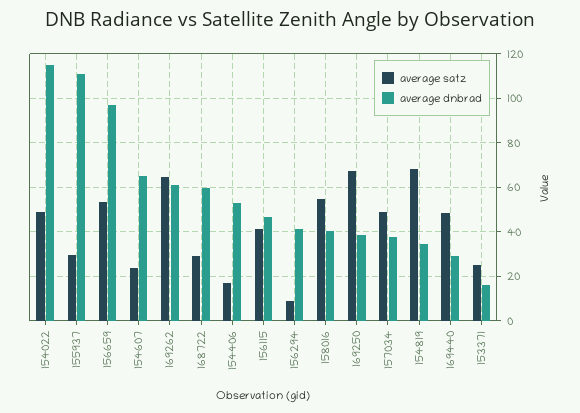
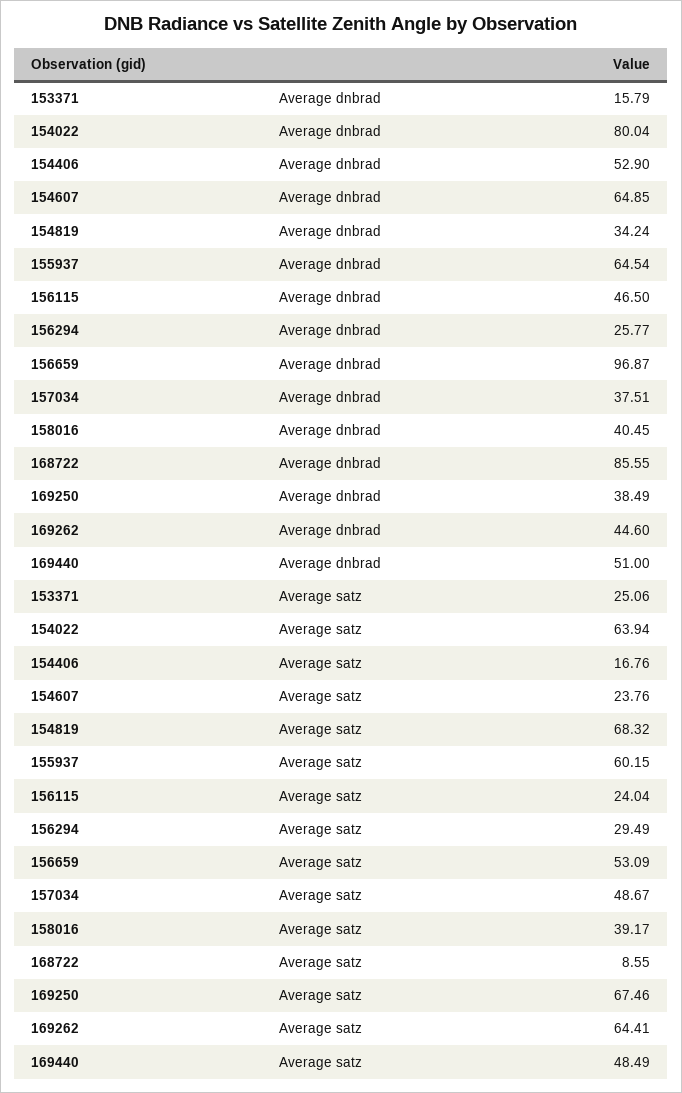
average satz, 154022: 50 -> 63.94
average dnbrad, 154022: 115 -> 80.04
average satz, 155937: 30 -> 60.15
average dnbrad, 155937: 110 -> 64.54
average dnbrad, 169262: 60 -> 44.6
average satz, 168722: 30 -> 8.55
average dnbrad, 168722: 60 -> 85.55
average satz, 156115: 40 -> 24.04
average satz, 156294: 10 -> 29.49
average dnbrad, 156294: 40 -> 25.77
average satz, 158016: 55 -> 39.17
average dnbrad, 169440: 30 -> 51

